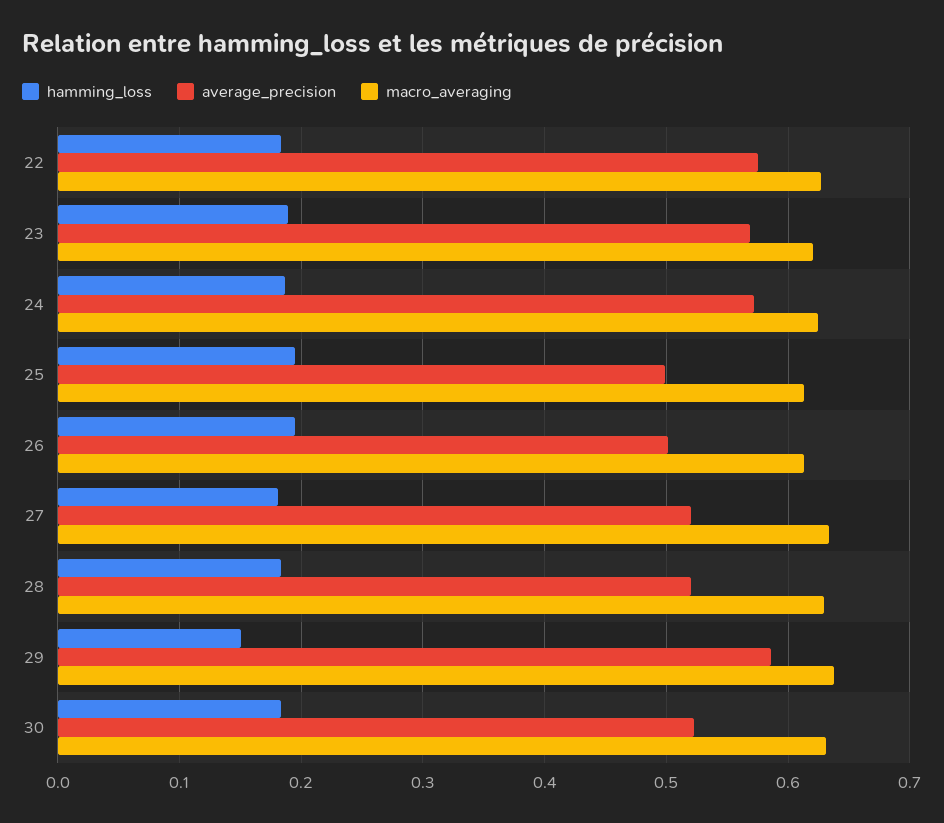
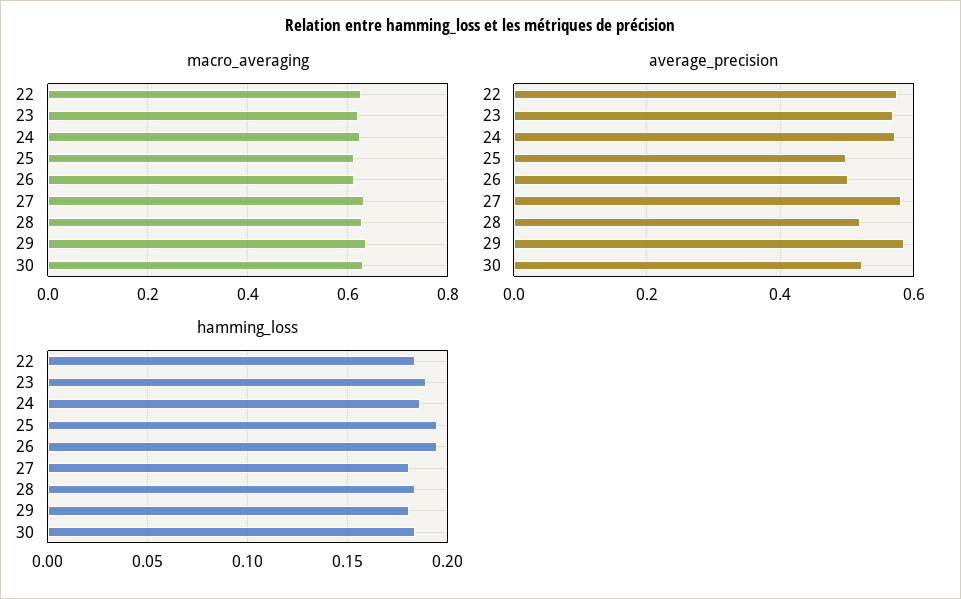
average_precision, 27: 0.52 -> 0.58
hamming_loss, 29: 0.15 -> 0.18

